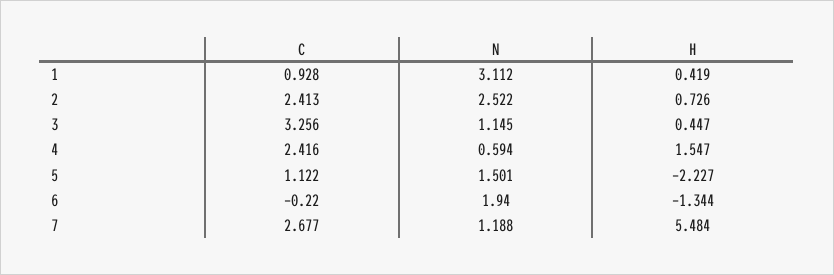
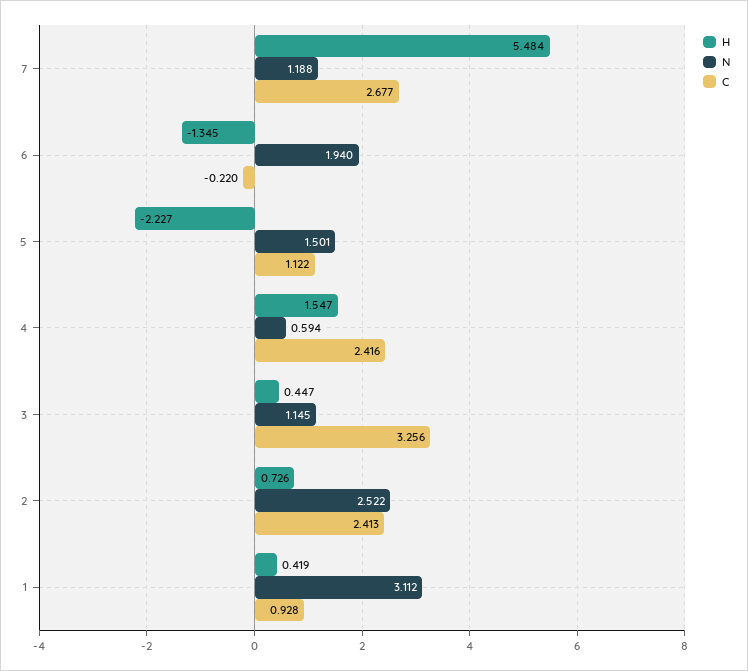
H, 6: -1.344 -> -1.345

